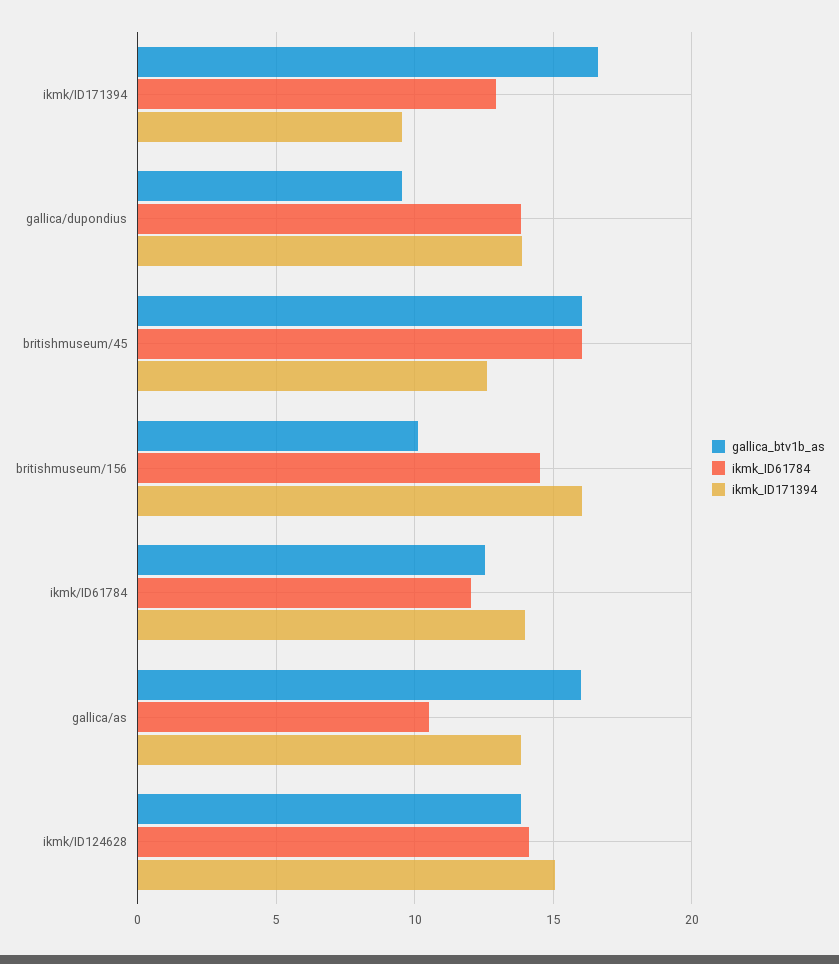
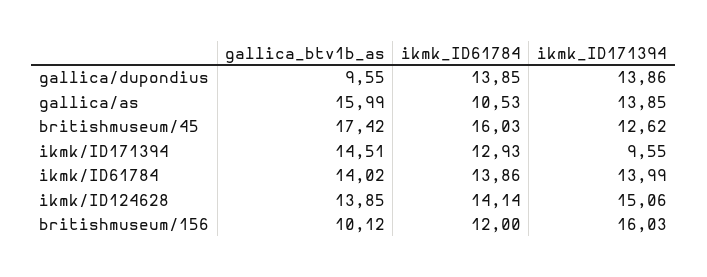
gallica_btv1b_as, ikmk/ID171394: 16.5 -> 14.51
gallica_btv1b_as, britishmuseum/45: 16 -> 17.42
ikmk_ID61784, britishmuseum/156: 14.5 -> 12
gallica_btv1b_as, ikmk/ID61784: 12.5 -> 14.02
ikmk_ID61784, ikmk/ID61784: 12 -> 13.86

